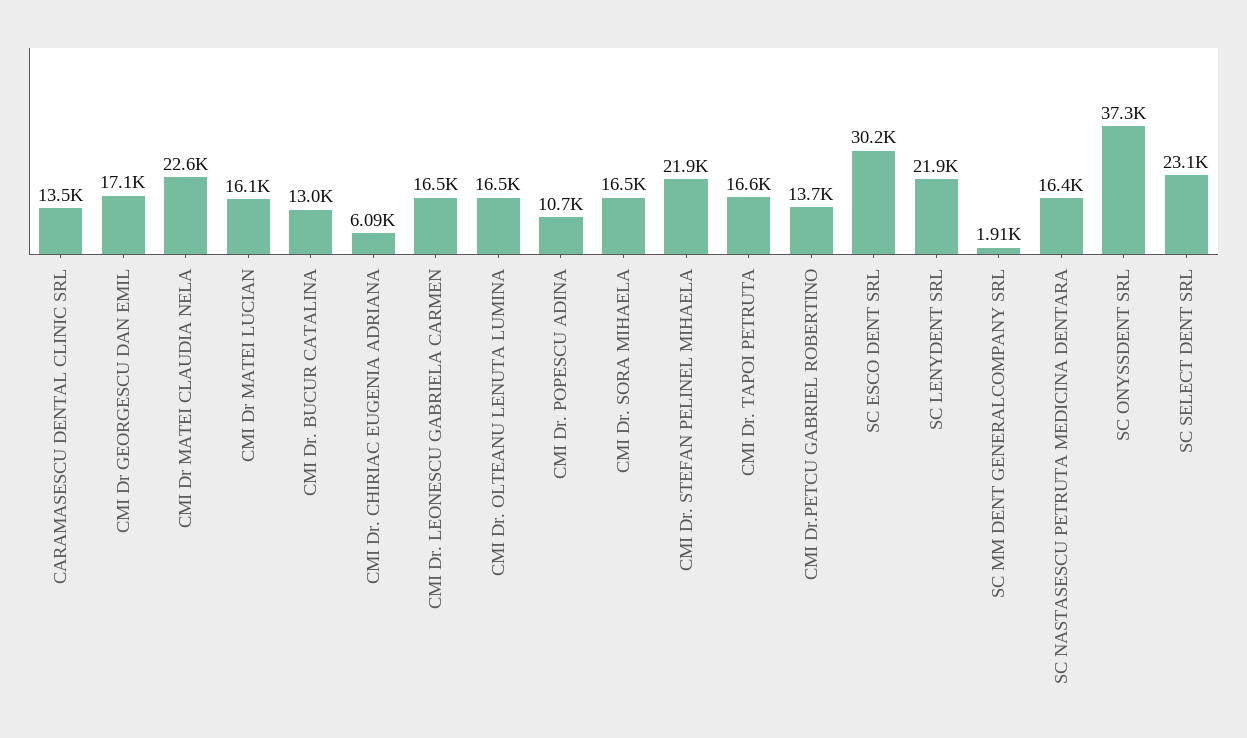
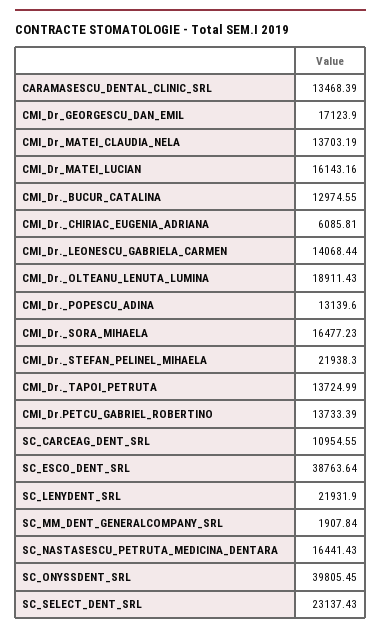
CMI Dr MATEI CLAUDIA NELA: 22600 -> 13703.19
CMI Dr. LEONESCU GABRIELA CARMEN: 16500 -> 14068.44
CMI Dr. OLTEANU LENUTA LUMINA: 16500 -> 18911.43
CMI Dr. POPESCU ADINA: 10700 -> 13139.6
CMI Dr. TAPOI PETRUTA: 16600 -> 13724.99
SC ESCO DENT SRL: 30200 -> 38763.64
SC ONYSSDENT SRL: 37300 -> 39805.45
SC_CARCEAG_DENT_SRL: none -> 10954.55

